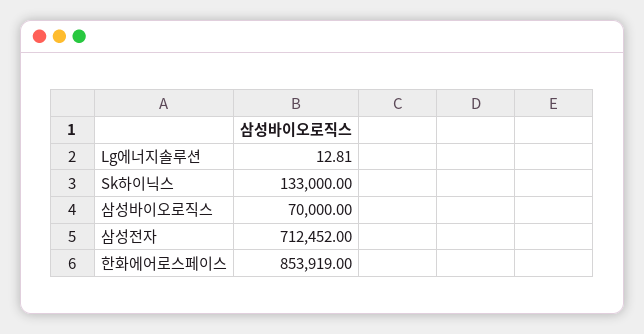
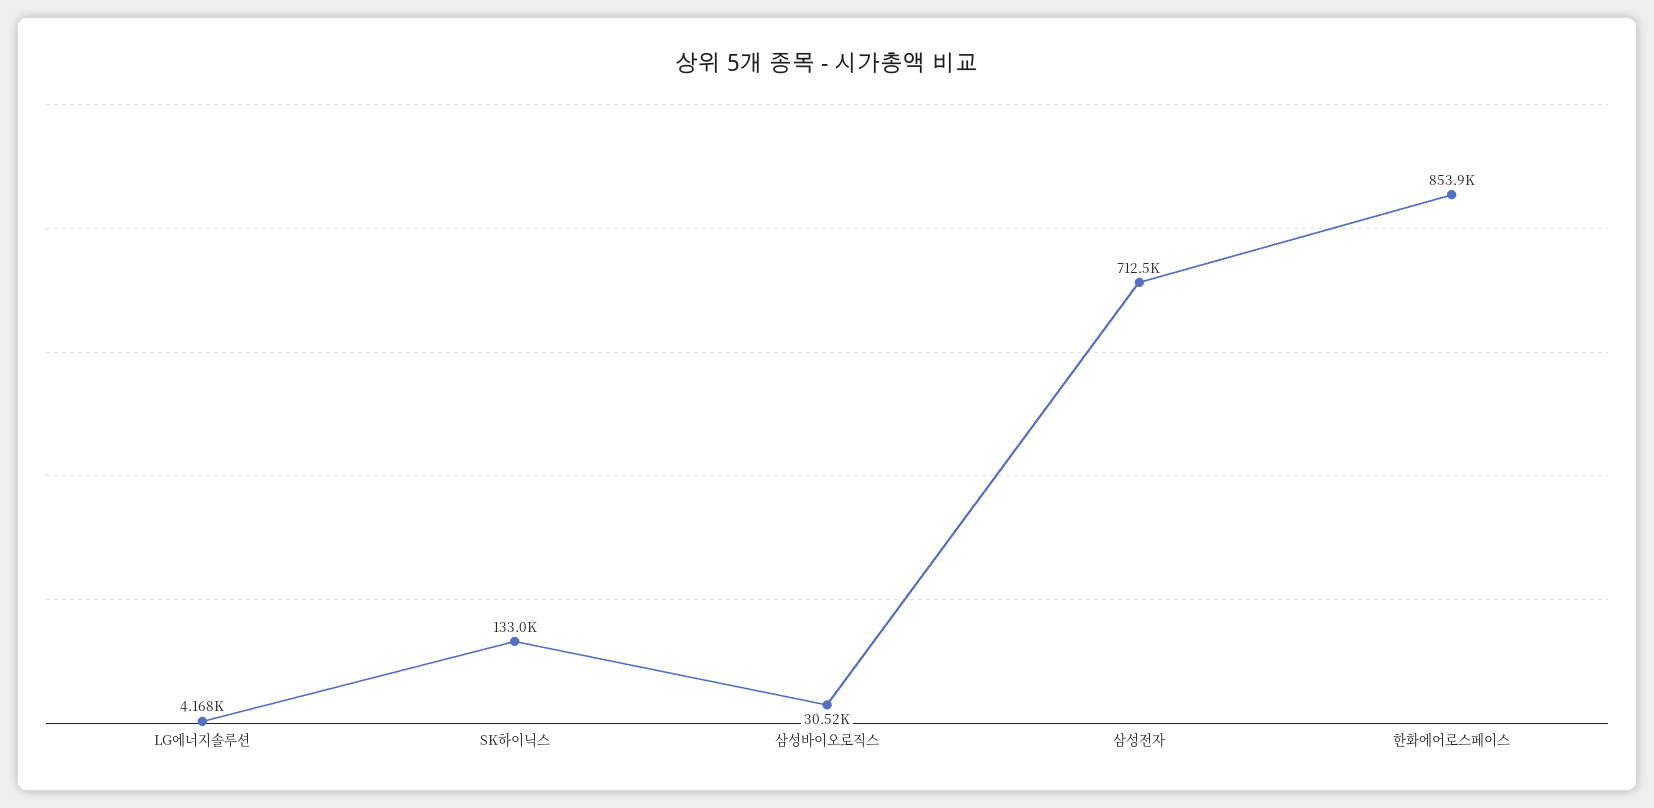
Lg에너지솔루션: 12.81 -> 4168
삼성바이오로직스: 70000 -> 30520

